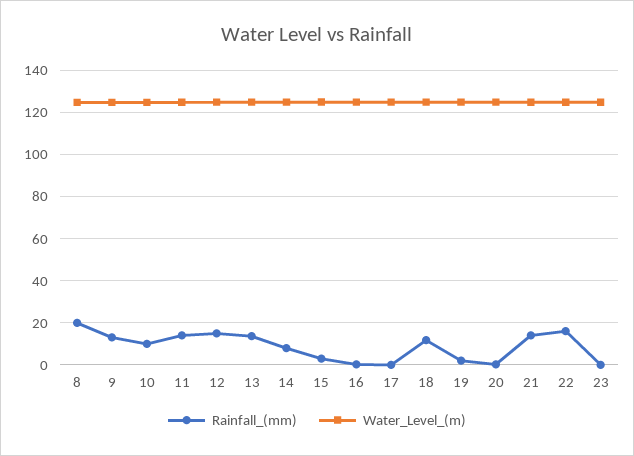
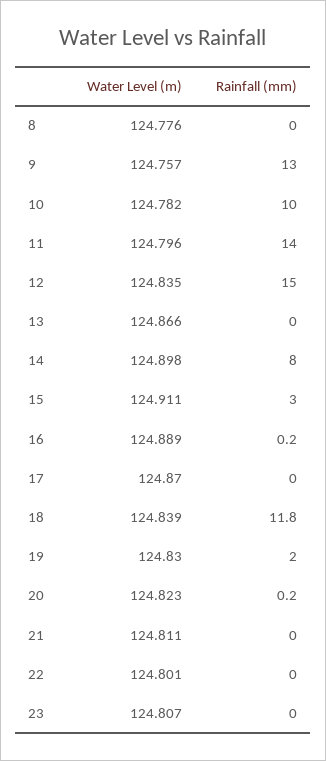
Rainfall_(mm), 8: 20 -> 0
Rainfall_(mm), 13: 15 -> 0
Rainfall_(mm), 21: 15 -> 0
Rainfall_(mm), 22: 15 -> 0

